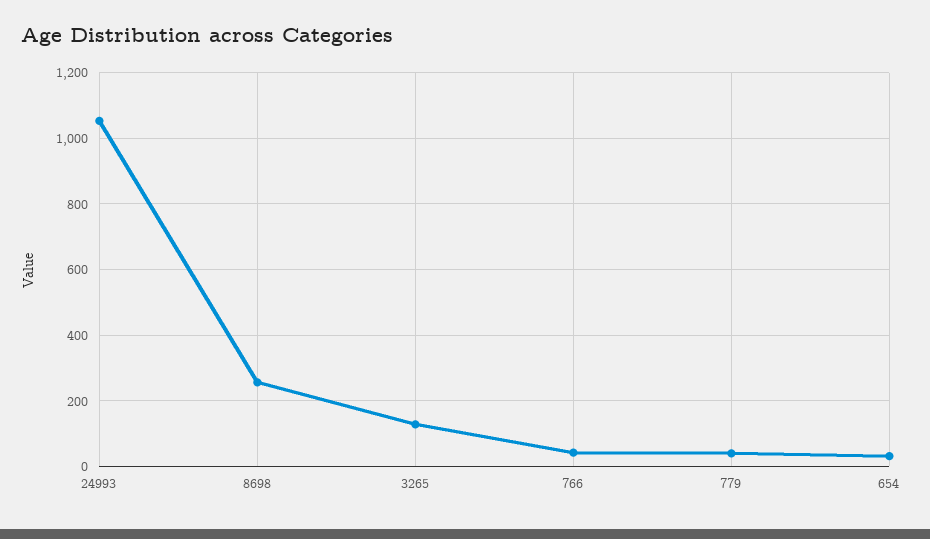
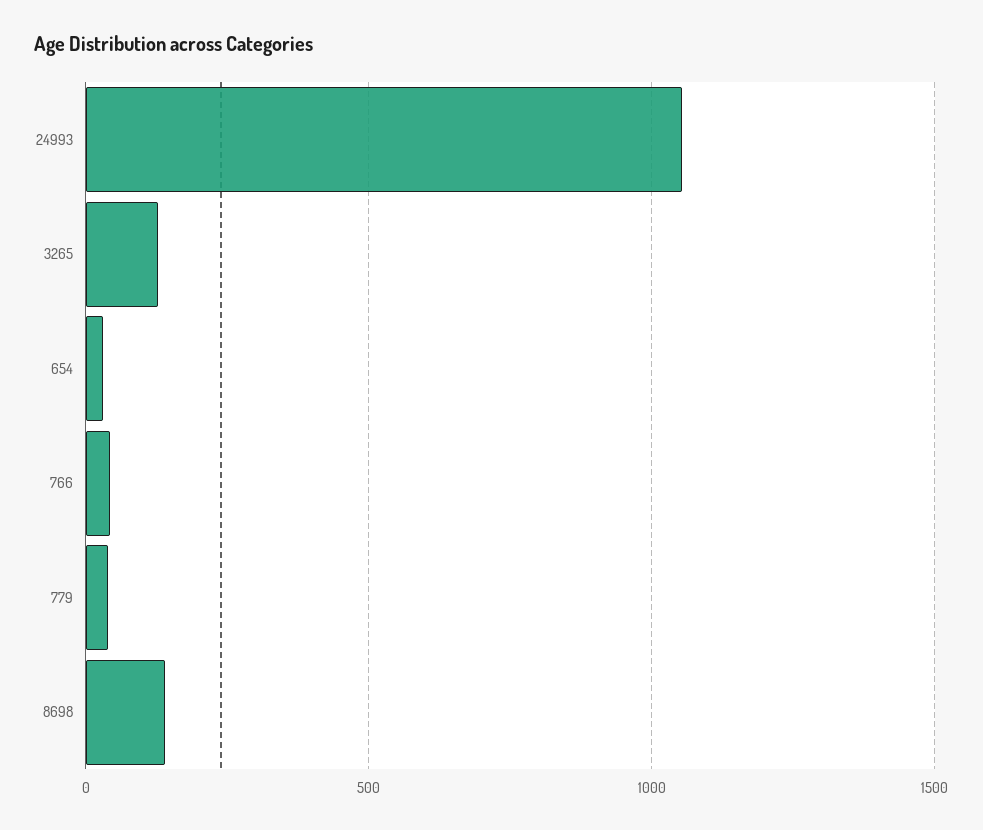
8698: 260 -> 150

